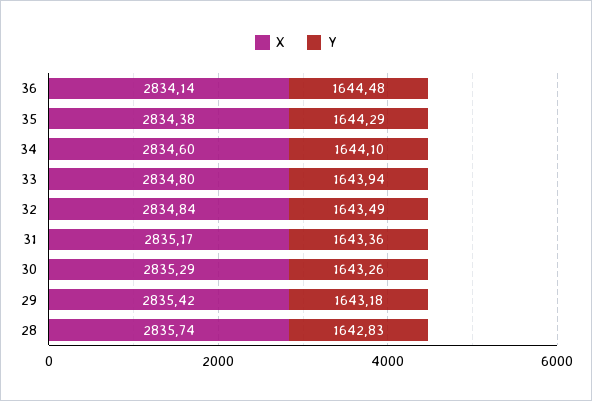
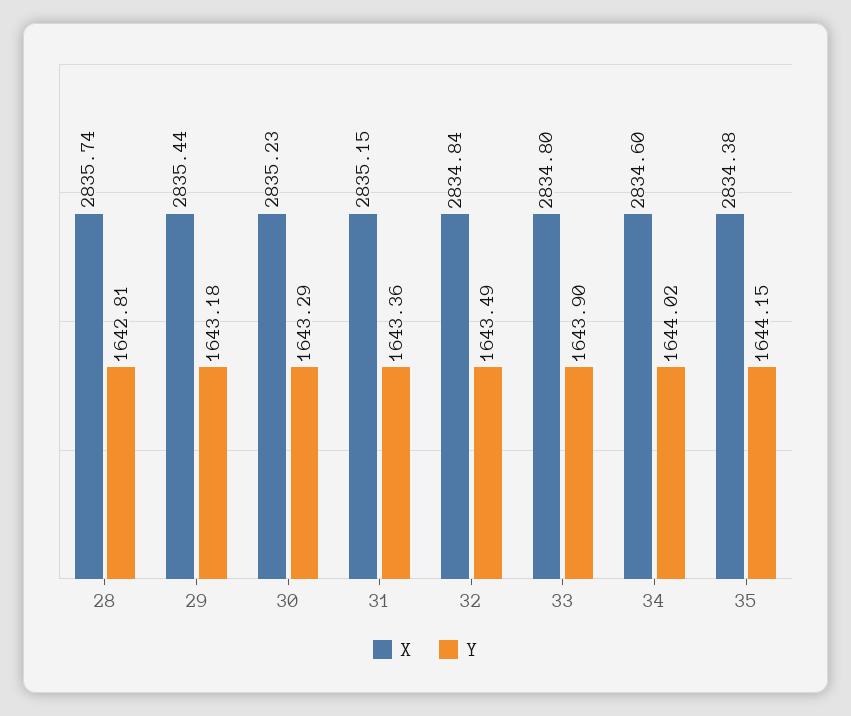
X, 36: 2834.14 -> none
Y, 36: 1644.48 -> none
Y, 35: 1644.29 -> 1644.15
Y, 34: 1644.1 -> 1644.02
Y, 33: 1643.94 -> 1643.9
X, 31: 2835.17 -> 2835.15
X, 30: 2835.29 -> 2835.23
Y, 30: 1643.26 -> 1643.29
X, 29: 2835.42 -> 2835.44
Y, 28: 1642.83 -> 1642.81

